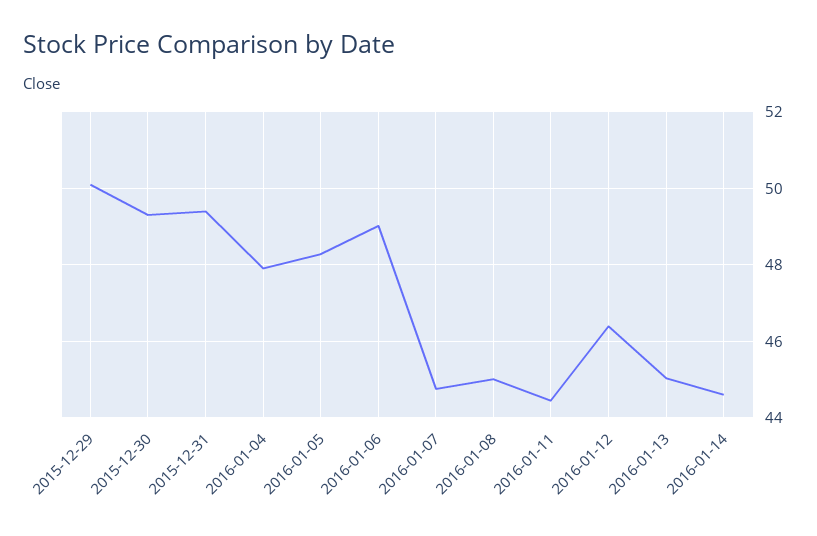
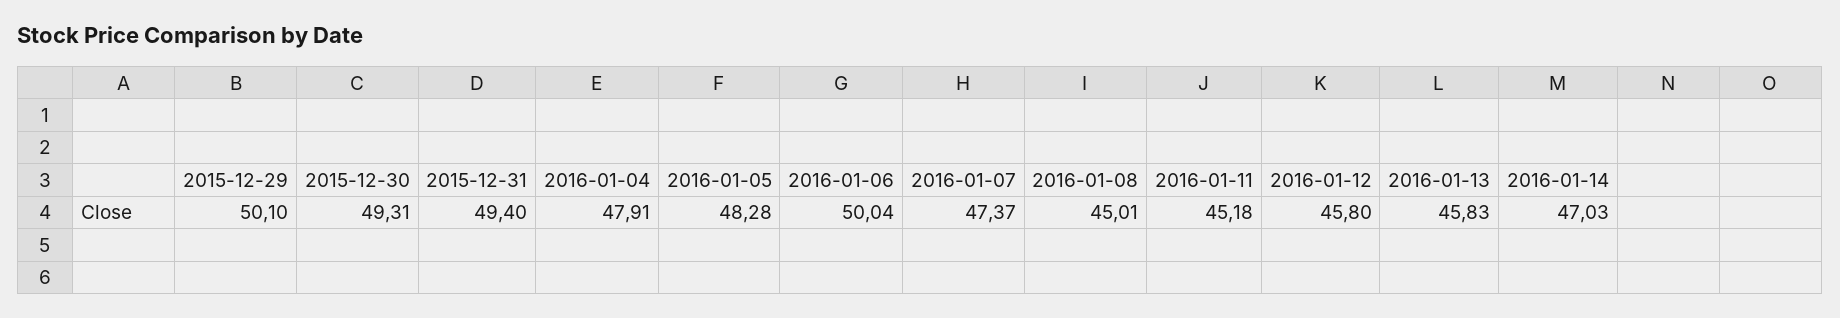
2016-01-06: 49 -> 50.04
2016-01-07: 44.8 -> 47.37
2016-01-11: 44.4 -> 45.18
2016-01-12: 46.4 -> 45.8
2016-01-13: 45 -> 45.83
2016-01-14: 44.6 -> 47.03

